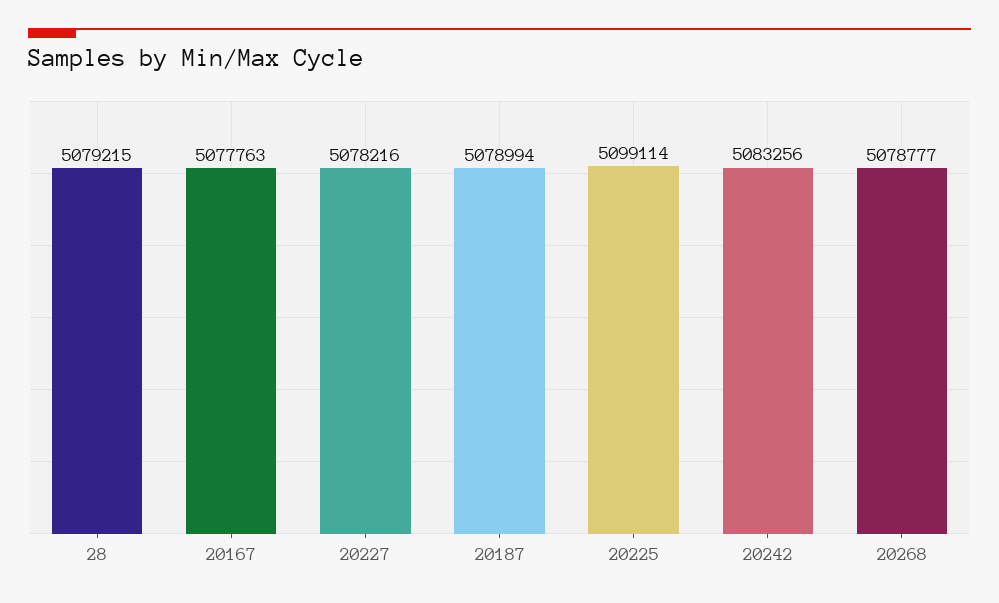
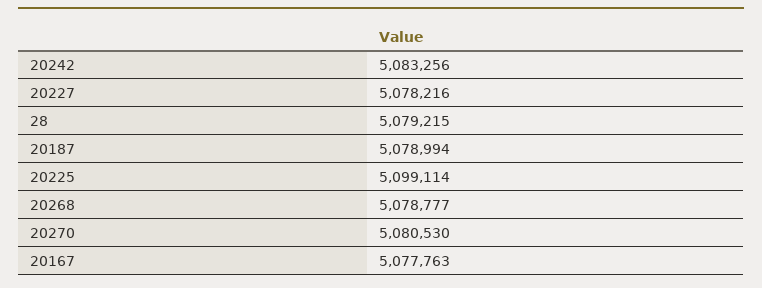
20270: none -> 5080530

